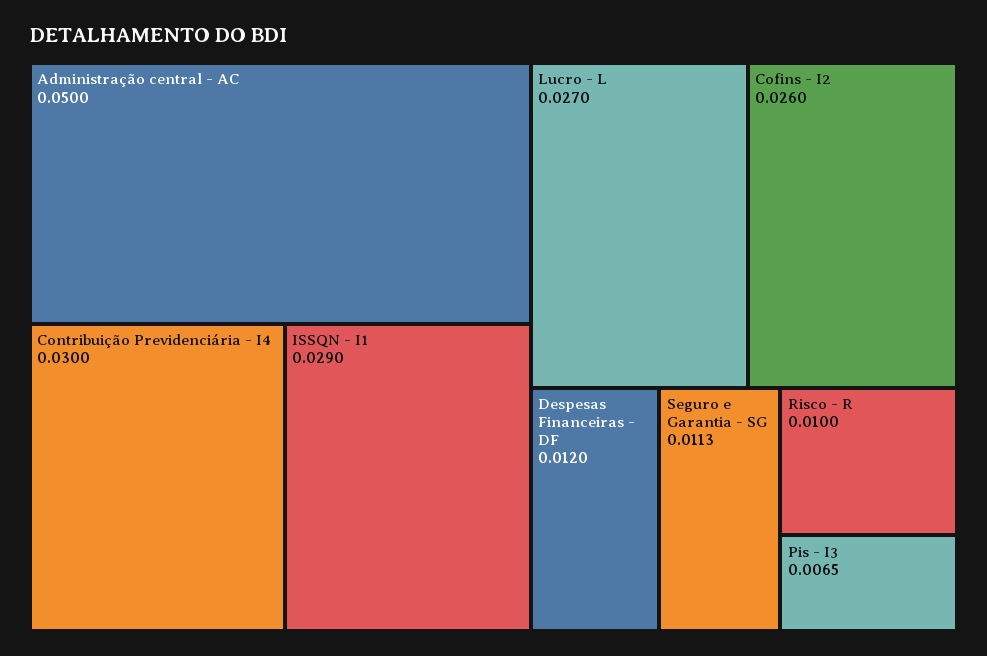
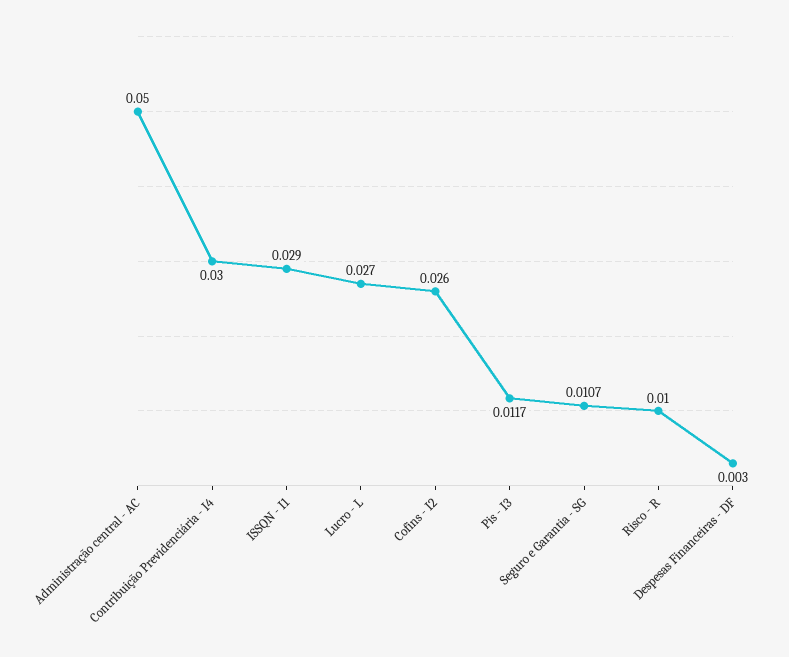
Despesas Financeiras - DF: 0.012 -> 0.003
Seguro e Garantia - SG: 0.0113 -> 0.0107
Pis - I3: 0.0065 -> 0.0117

